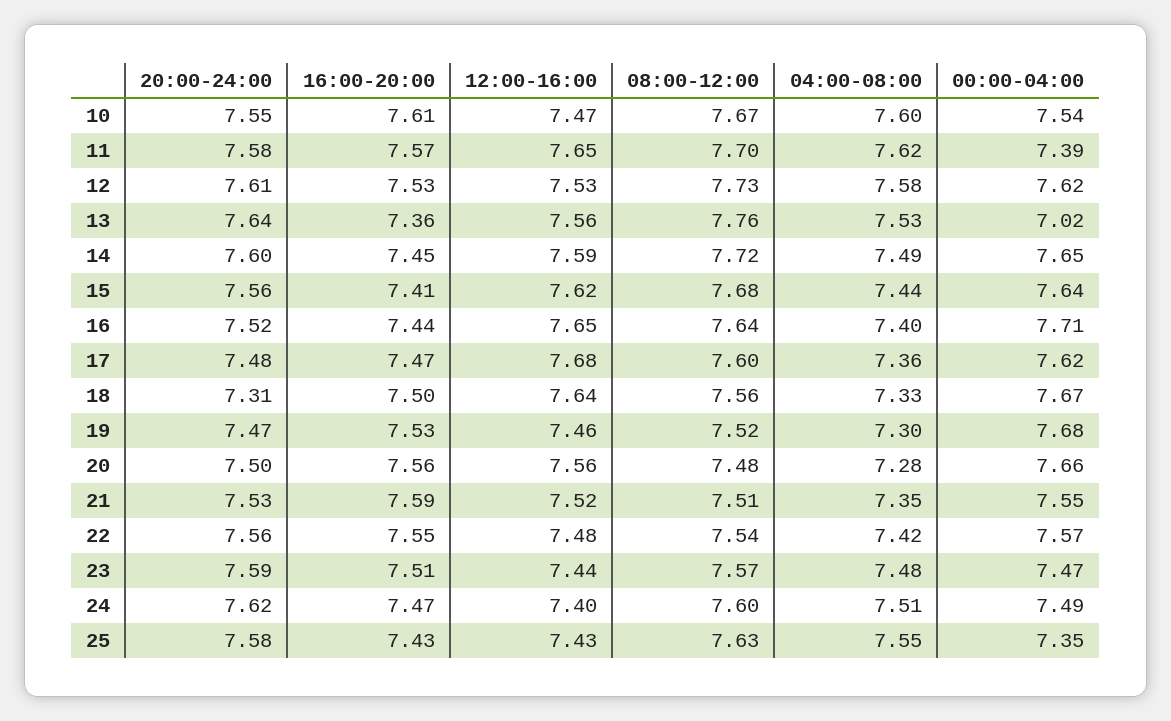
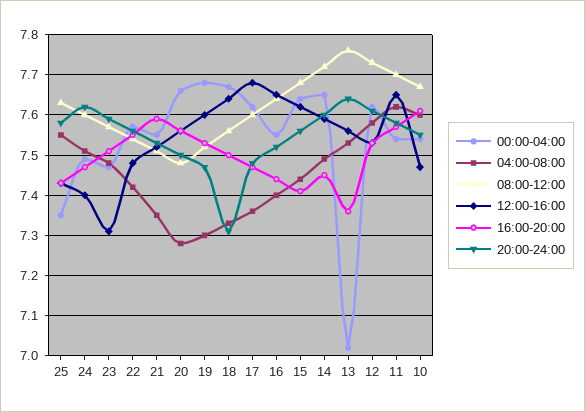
00:00-04:00, 11: 7.39 -> 7.55
00:00-04:00, 16: 7.71 -> 7.55
12:00-16:00, 19: 7.46 -> 7.6
12:00-16:00, 23: 7.44 -> 7.3

